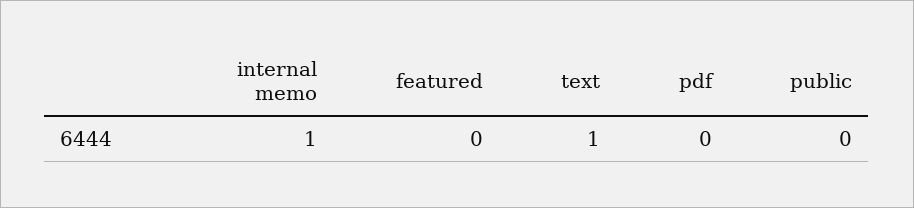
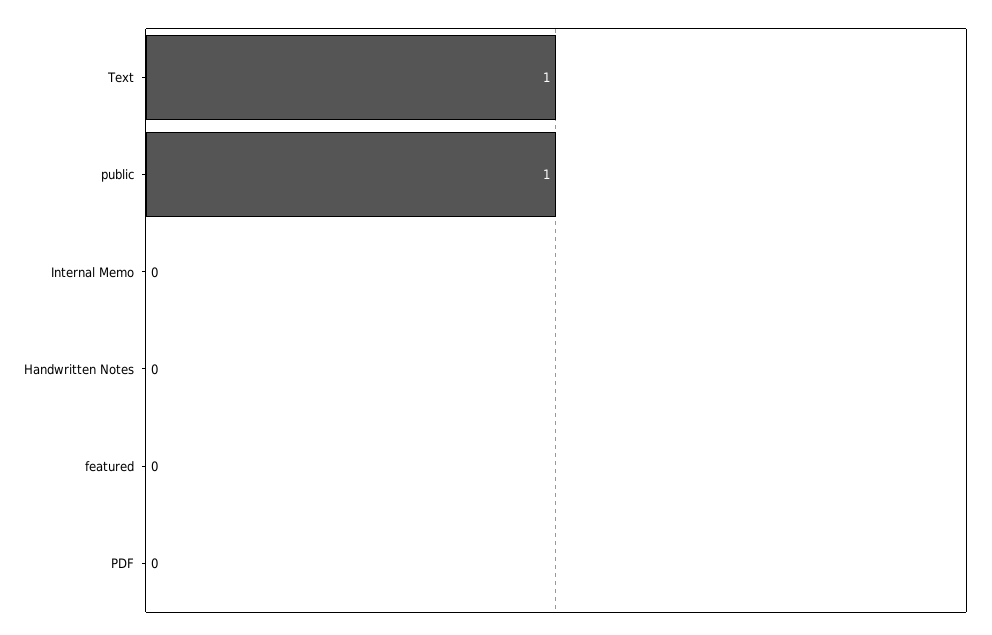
internal memo: 1 -> 0
public: 0 -> 1
Handwritten Notes: none -> 0

